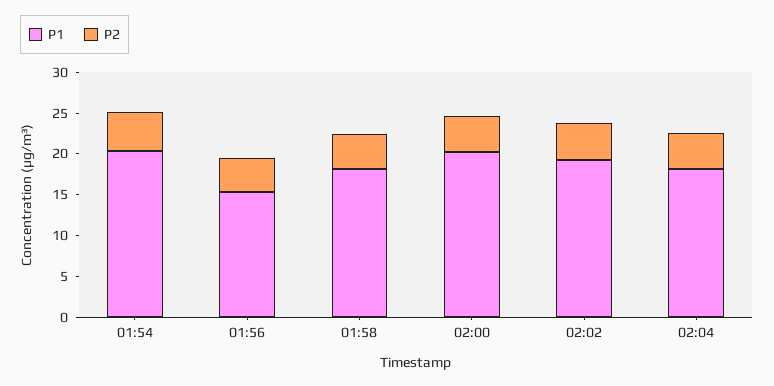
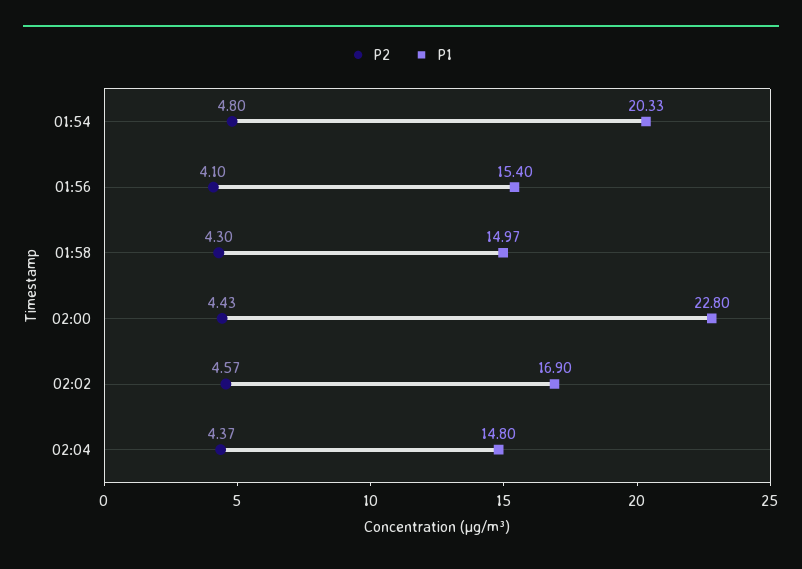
P1, 01:58: 18 -> 14.97
P1, 02:00: 20 -> 22.8
P1, 02:02: 19 -> 16.9
P1, 02:04: 18 -> 14.8

